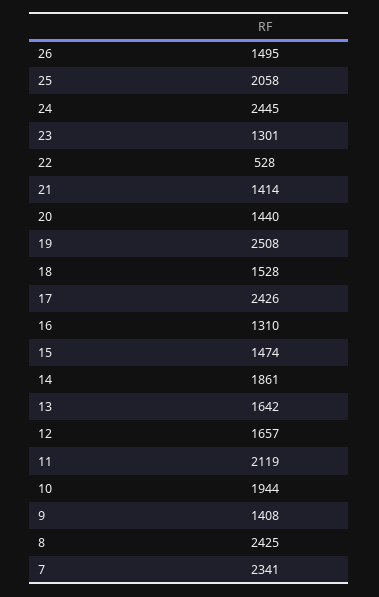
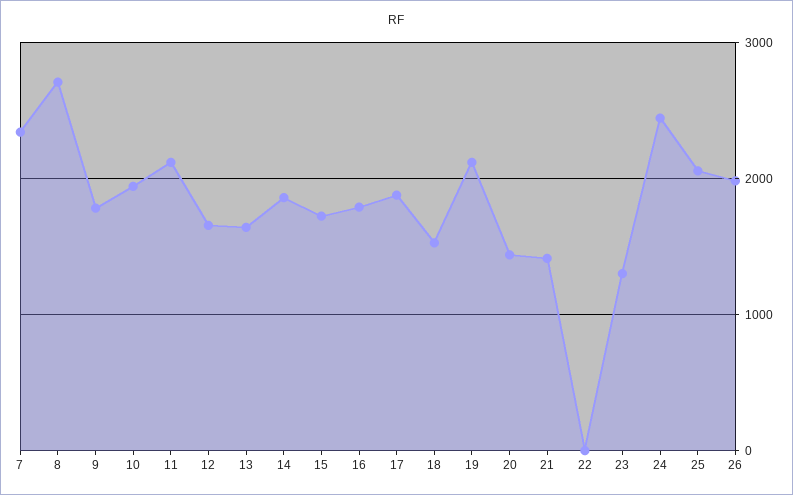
26: 1495 -> 2000
22: 528 -> 0
19: 2508 -> 2100
17: 2426 -> 1900
16: 1310 -> 1800
15: 1474 -> 1700
9: 1408 -> 1800
8: 2425 -> 2700

